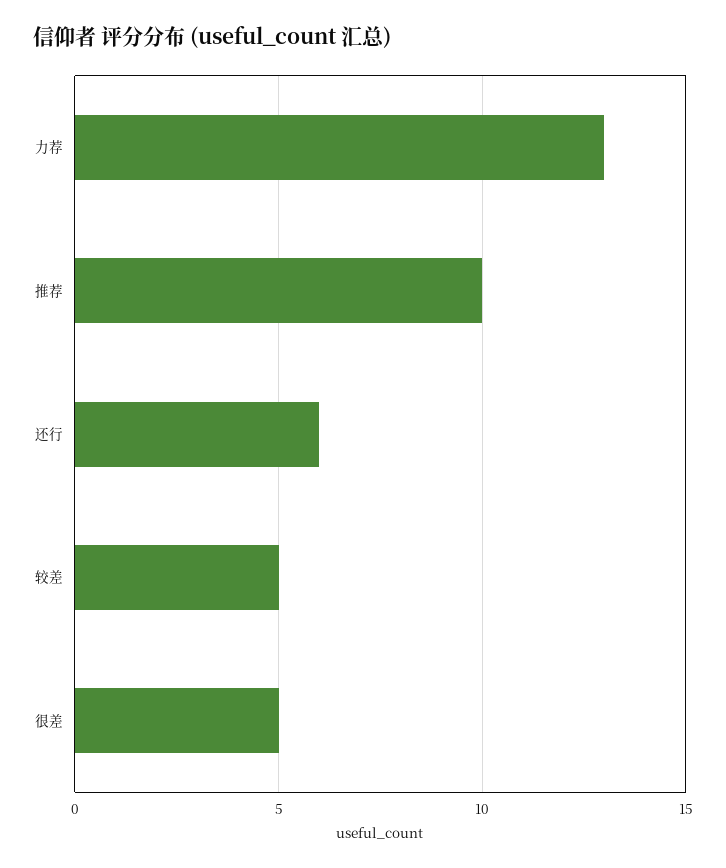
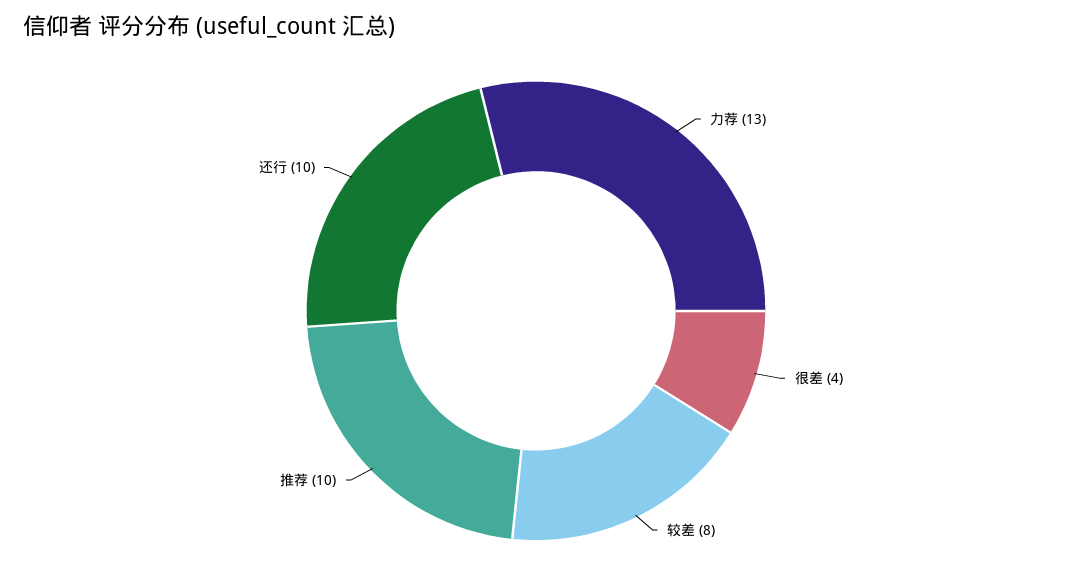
还行: 6 -> 10
较差: 5 -> 8
很差: 5 -> 4

